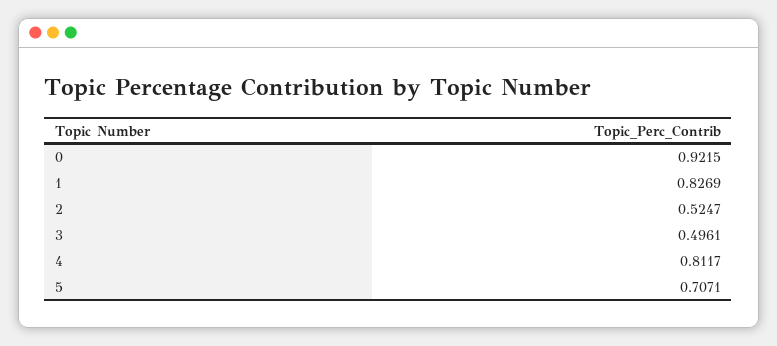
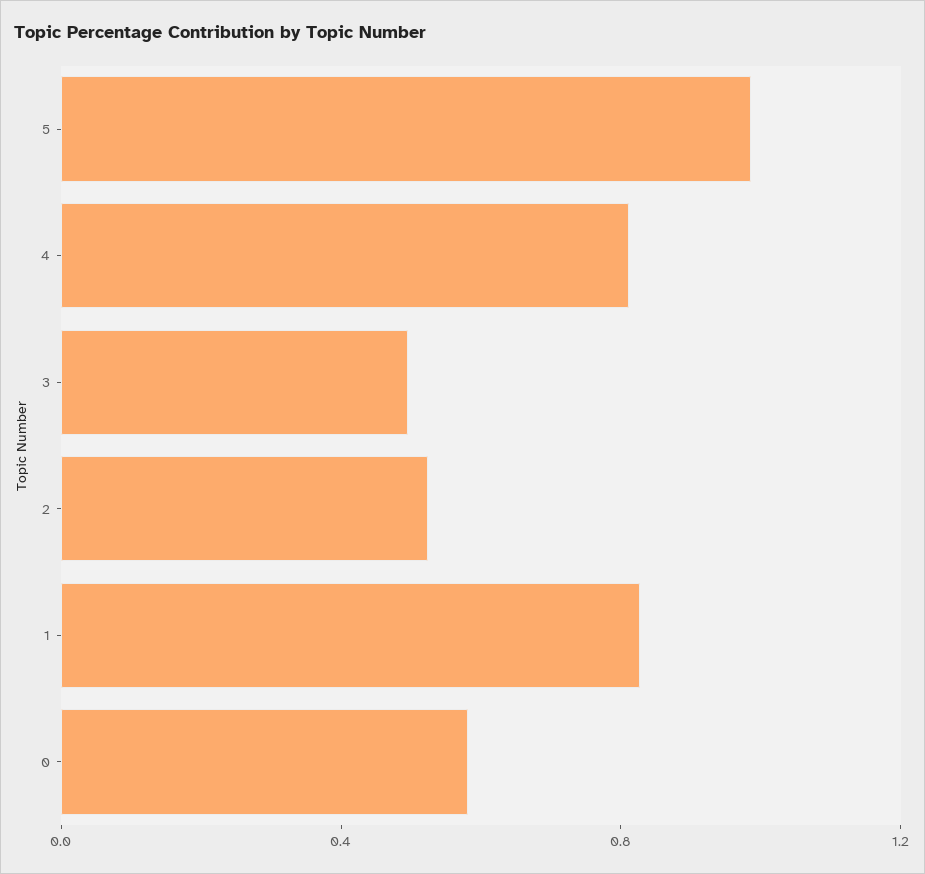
0: 0.9215 -> 0.6
5: 0.7071 -> 1

